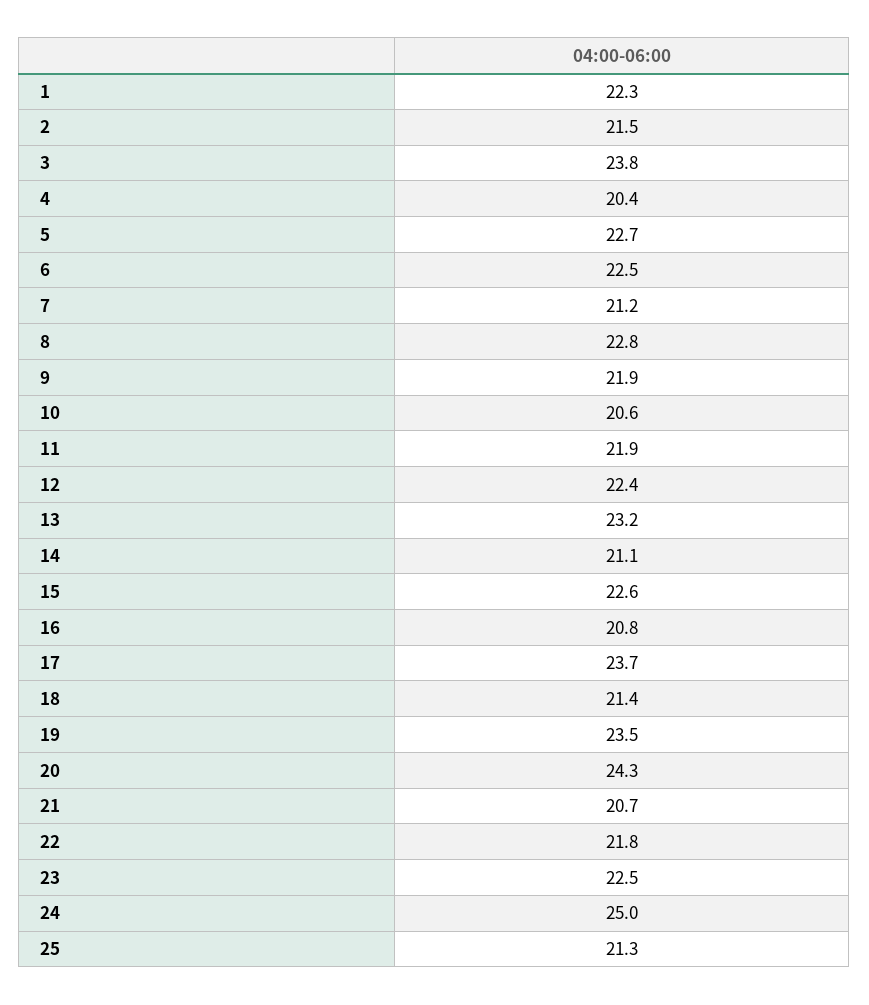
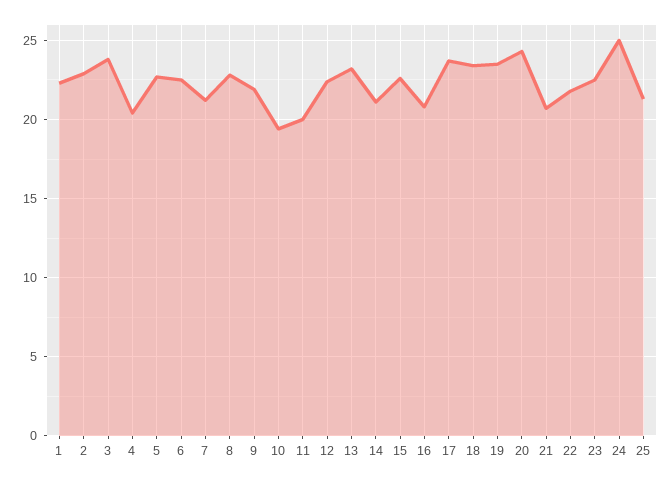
2: 21.5 -> 23
10: 20.6 -> 19.5
11: 21.9 -> 20
18: 21.4 -> 23.5

